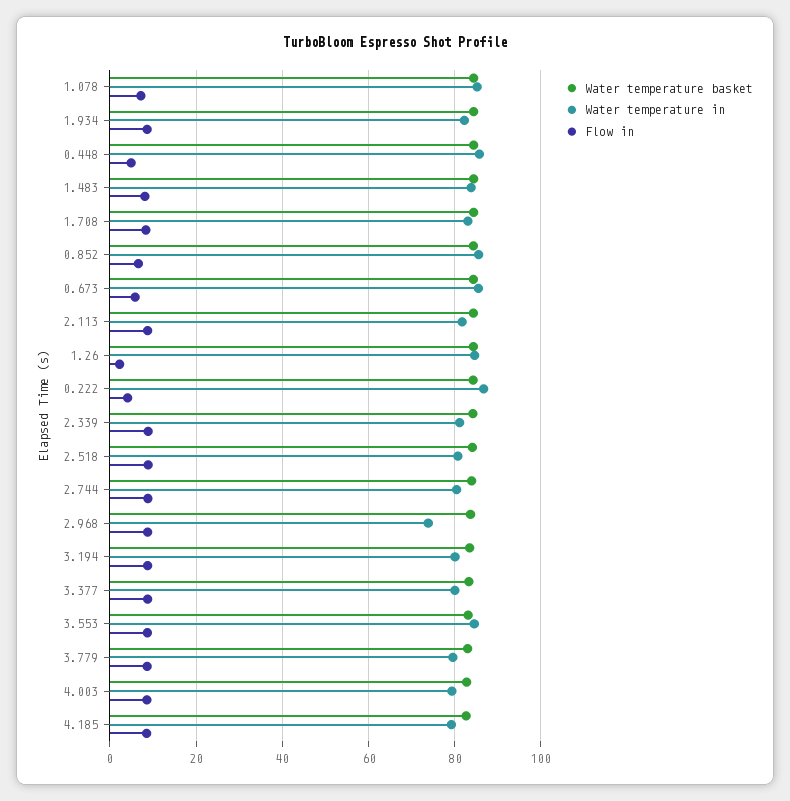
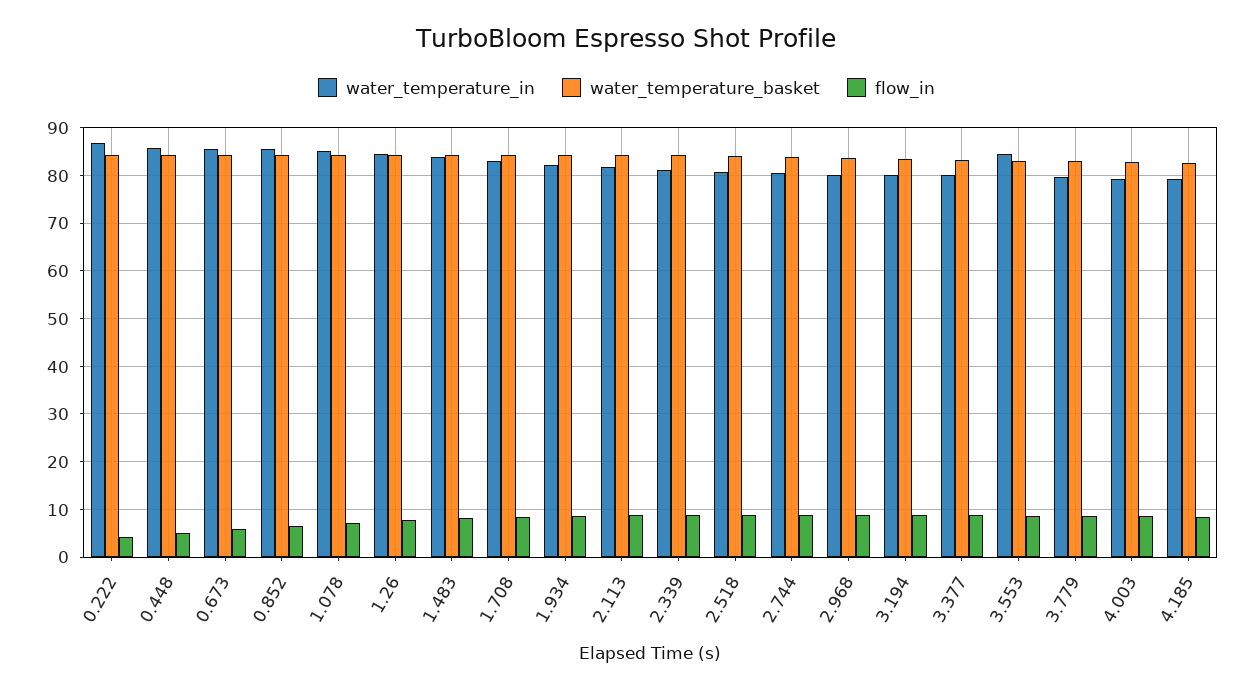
Flow in, 1.26: 2 -> 8
Water temperature in, 2.968: 74 -> 80

